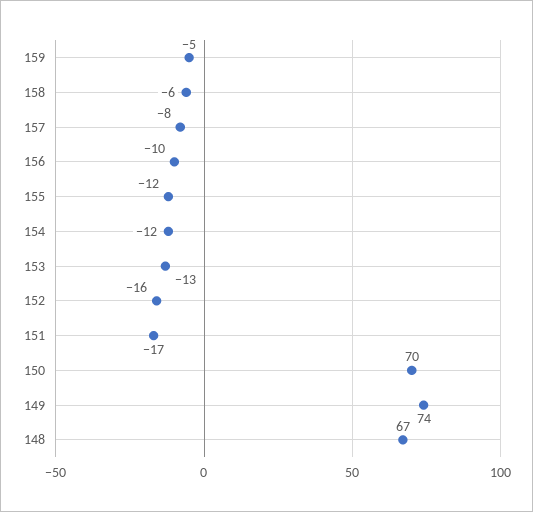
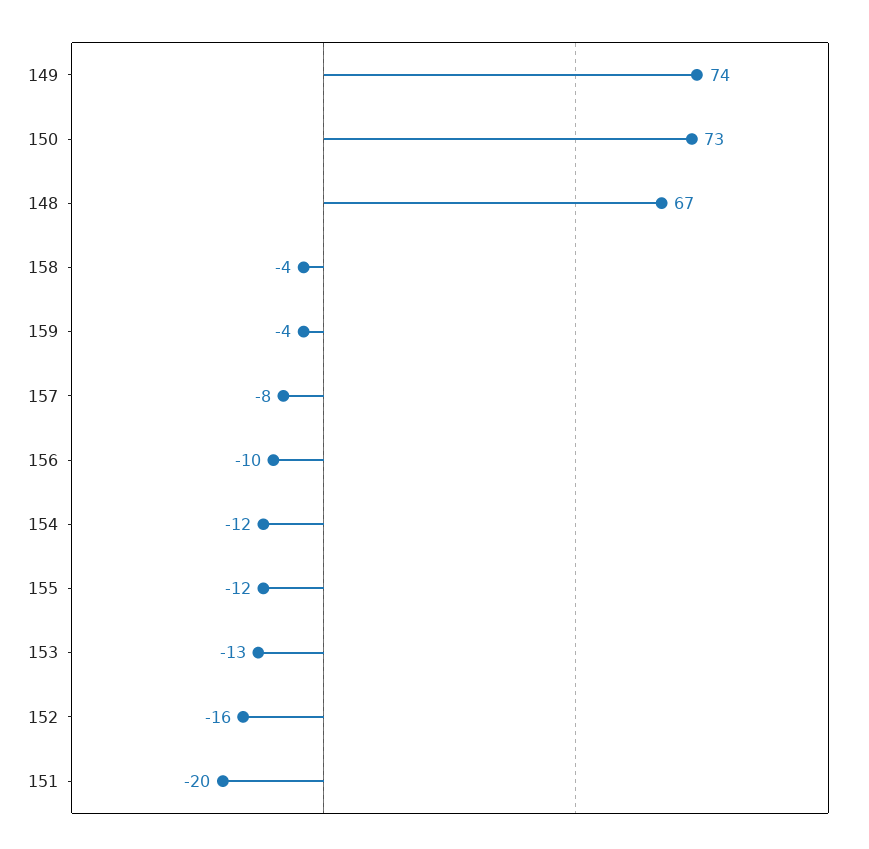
159: -5 -> -4
158: -6 -> -4
151: -17 -> -20
150: 70 -> 73

